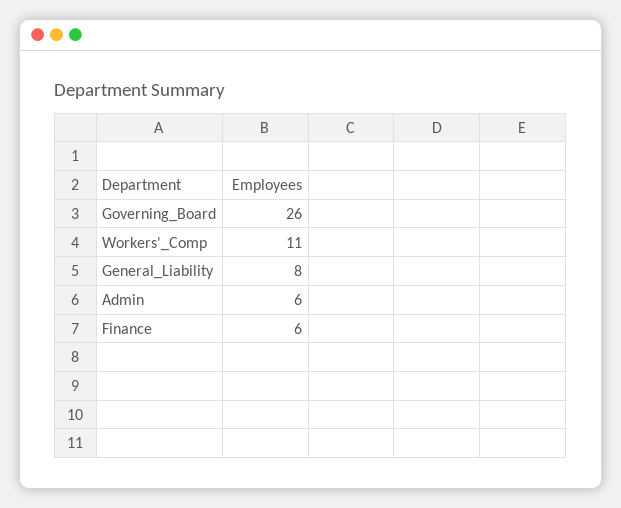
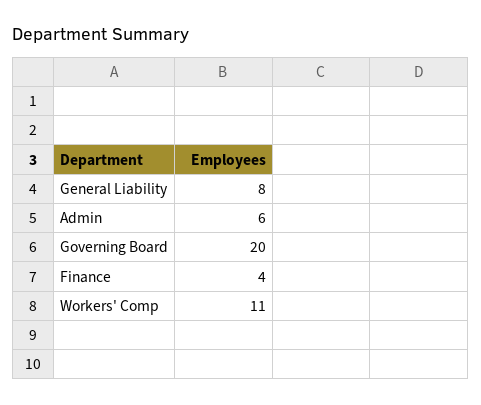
Governing_Board: 26 -> 20
Finance: 6 -> 4

